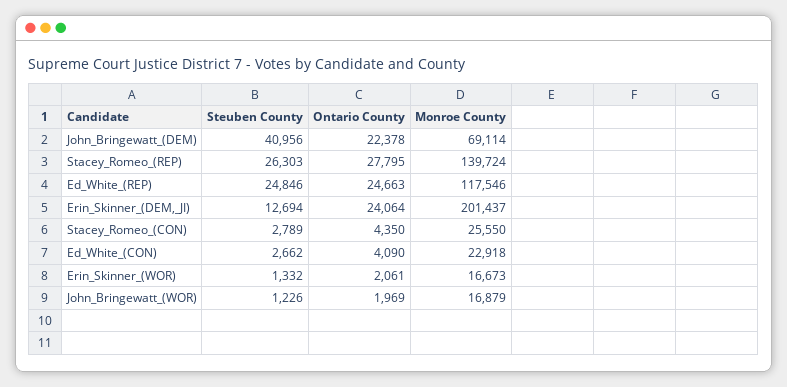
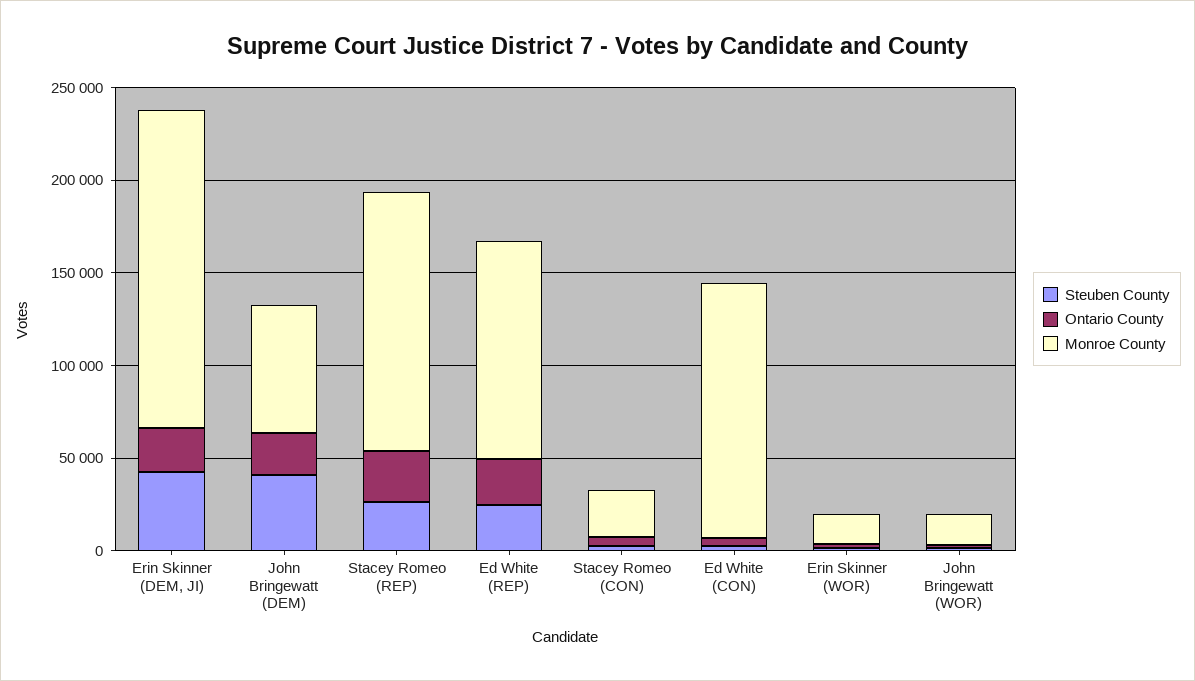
Steuben County, Erin_Skinner_(DEM,_JI): 12694 -> 40000
Monroe County, Erin_Skinner_(DEM,_JI): 201437 -> 170000
Monroe County, Ed_White_(CON): 22918 -> 140000

